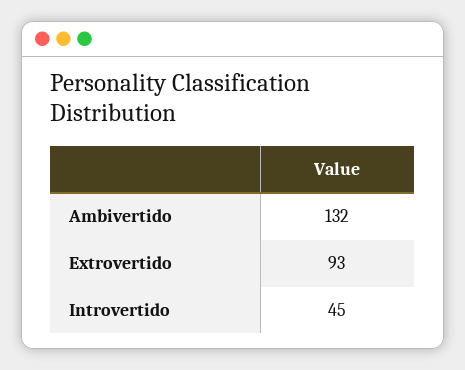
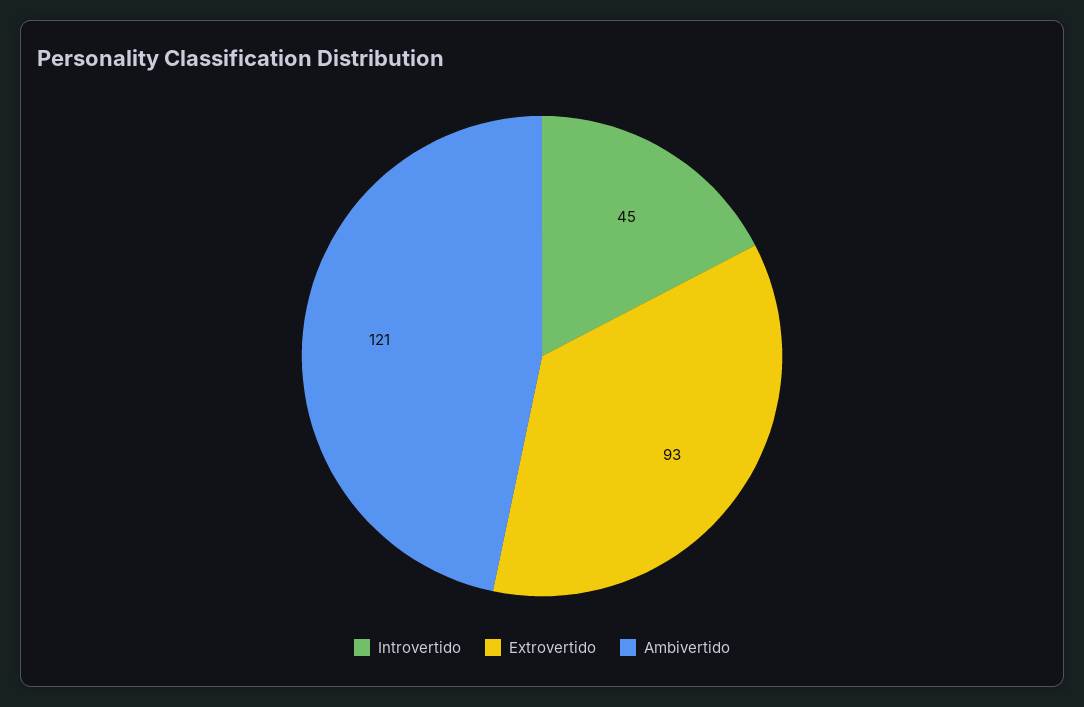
Ambivertido: 132 -> 121

